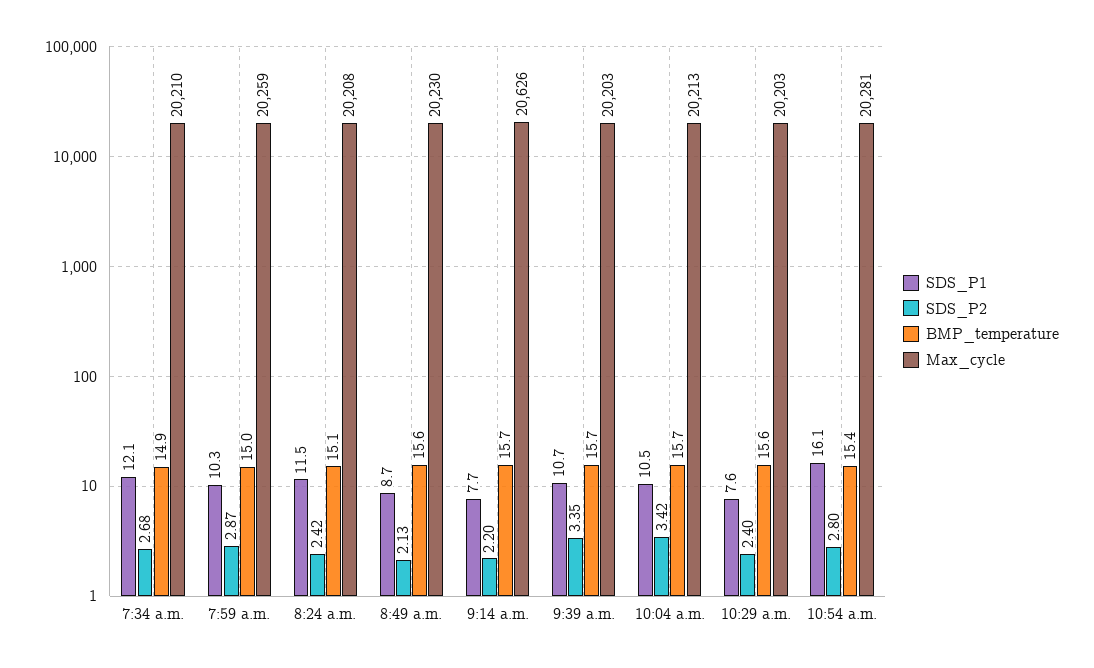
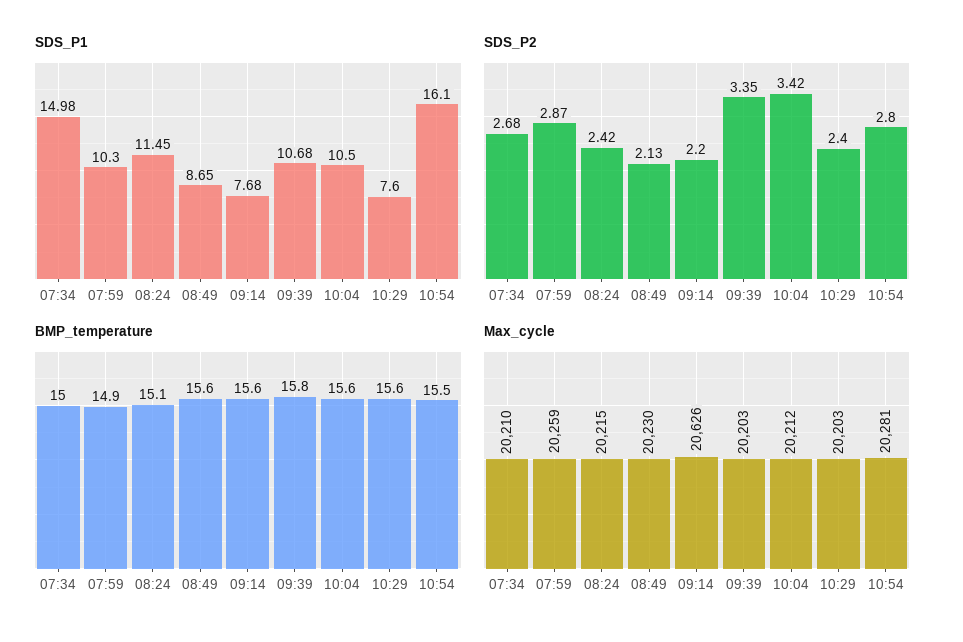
SDS_P1, 7:34 a.m.: 12.1 -> 14.98
BMP_temperature, 7:34 a.m.: 14.9 -> 15
BMP_temperature, 7:59 a.m.: 15 -> 14.9
Max_cycle, 8:24 a.m.: 20208 -> 20215
BMP_temperature, 9:14 a.m.: 15.7 -> 15.6
BMP_temperature, 9:39 a.m.: 15.7 -> 15.8
BMP_temperature, 10:04 a.m.: 15.7 -> 15.6
Max_cycle, 10:04 a.m.: 20213 -> 20212
BMP_temperature, 10:54 a.m.: 15.4 -> 15.5

